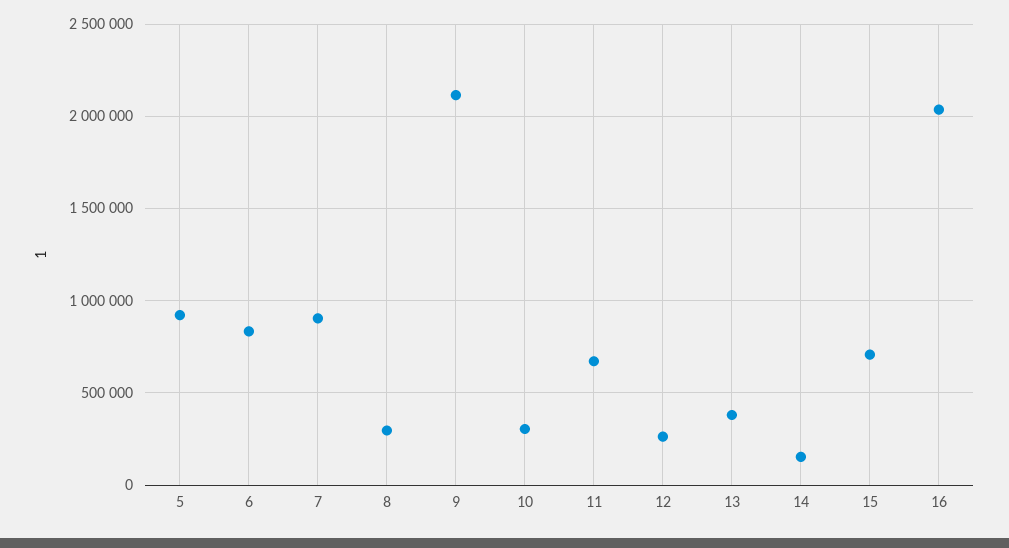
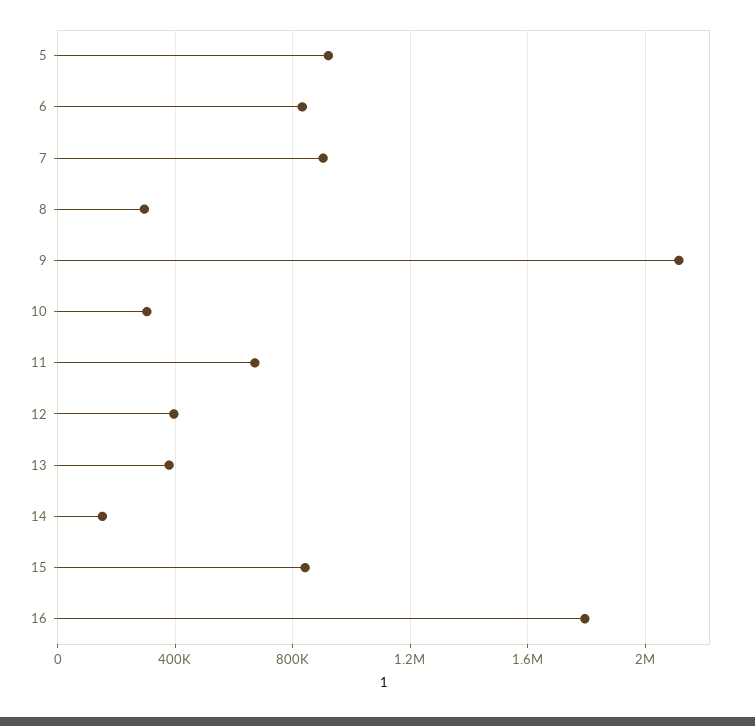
12: 250000 -> 400000
15: 700000 -> 850000
16: 2050000 -> 1800000

